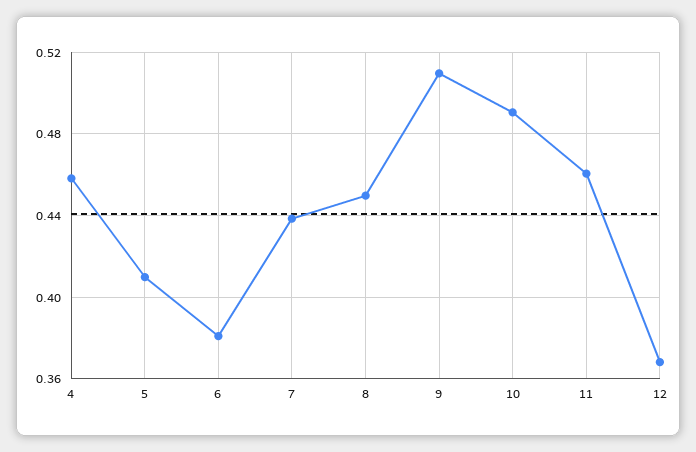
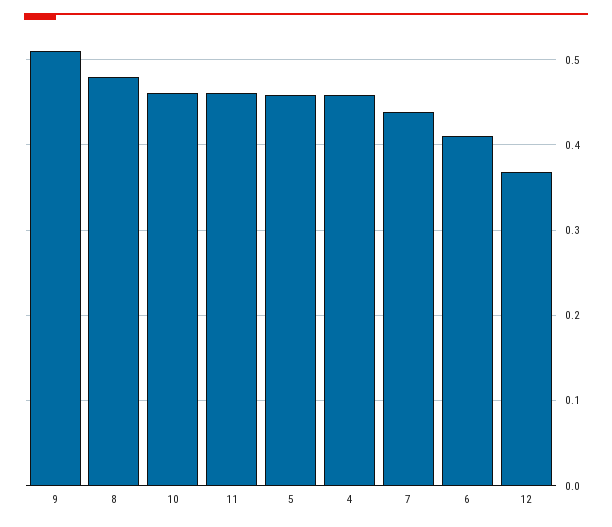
5: 0.41 -> 0.46
6: 0.38 -> 0.41
8: 0.45 -> 0.48
10: 0.49 -> 0.46

